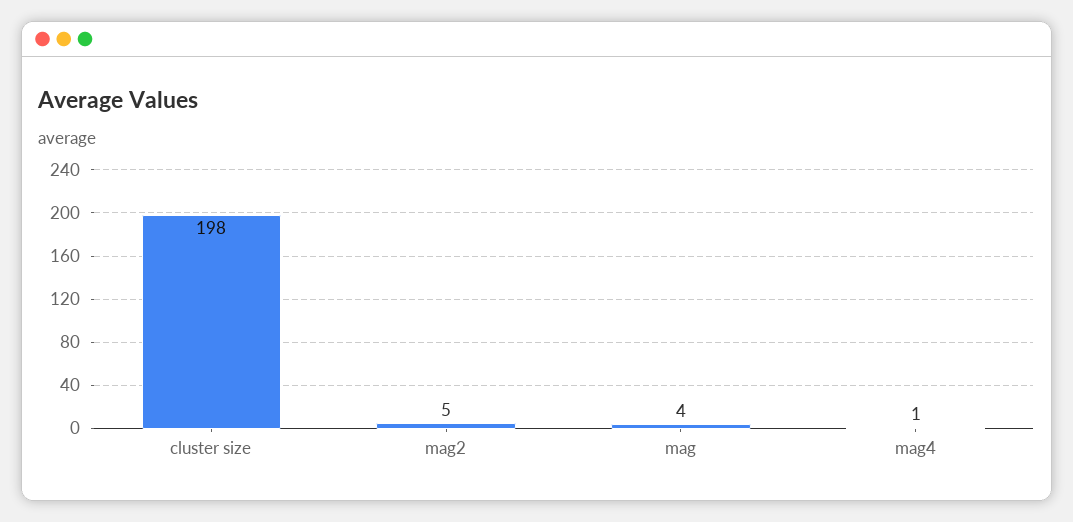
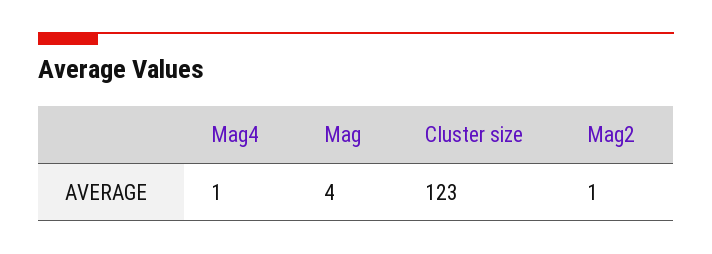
cluster size: 198 -> 123
mag2: 5 -> 1

